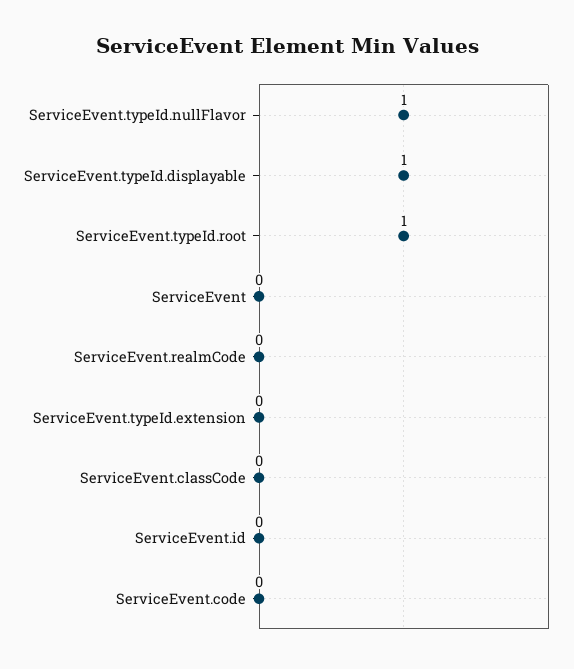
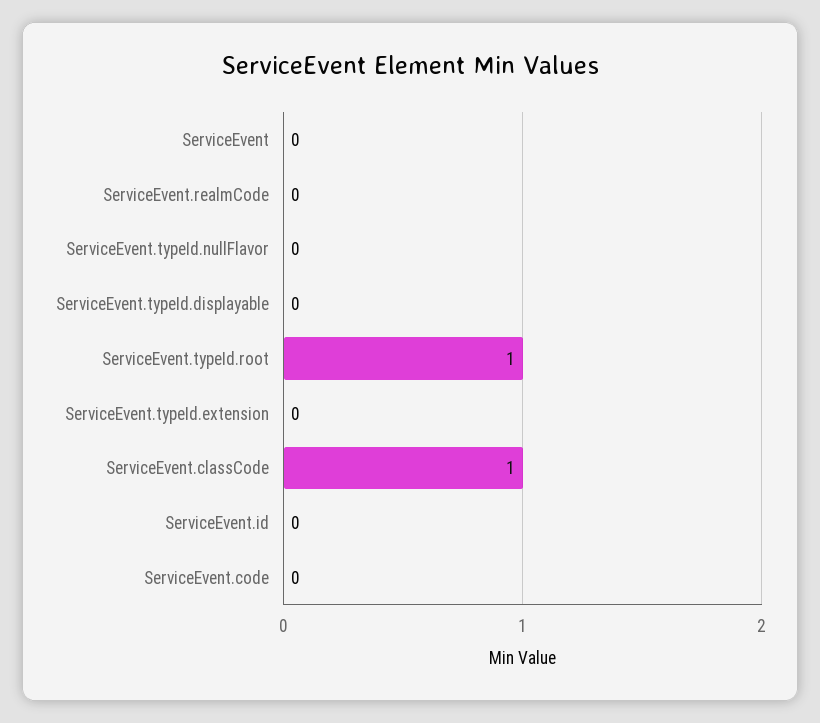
ServiceEvent.typeId.nullFlavor: 1 -> 0
ServiceEvent.typeId.displayable: 1 -> 0
ServiceEvent.classCode: 0 -> 1

